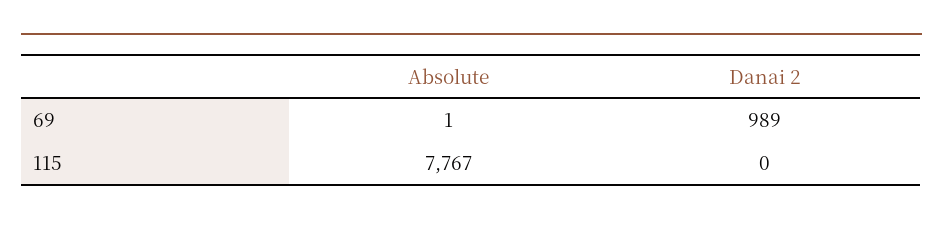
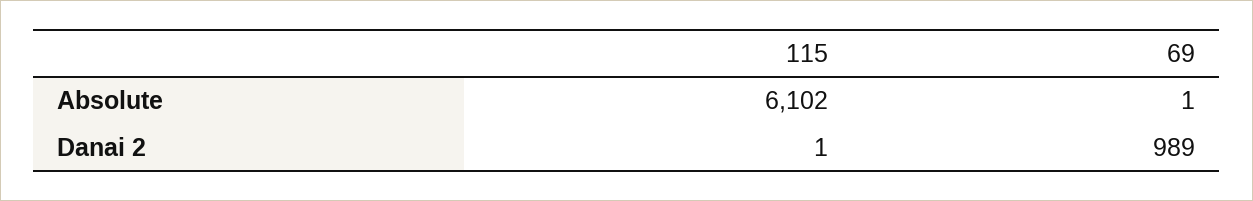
Absolute, 115: 7767 -> 6102
Danai 2, 115: 0 -> 1

